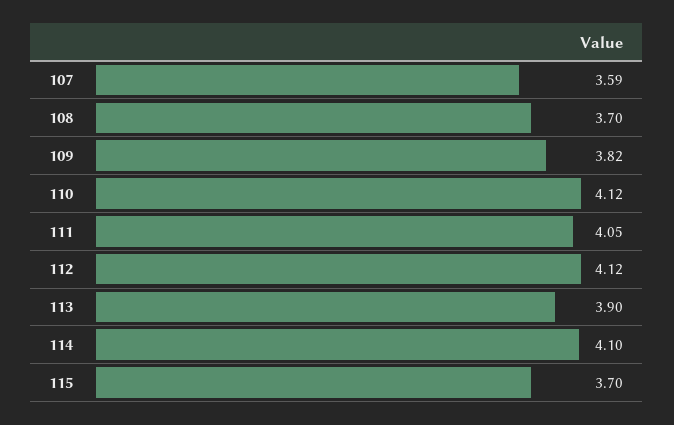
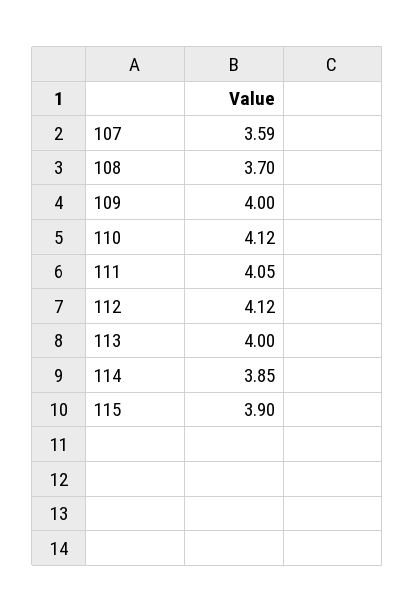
109: 3.82 -> 4
113: 3.9 -> 4
114: 4.1 -> 3.85
115: 3.7 -> 3.9

